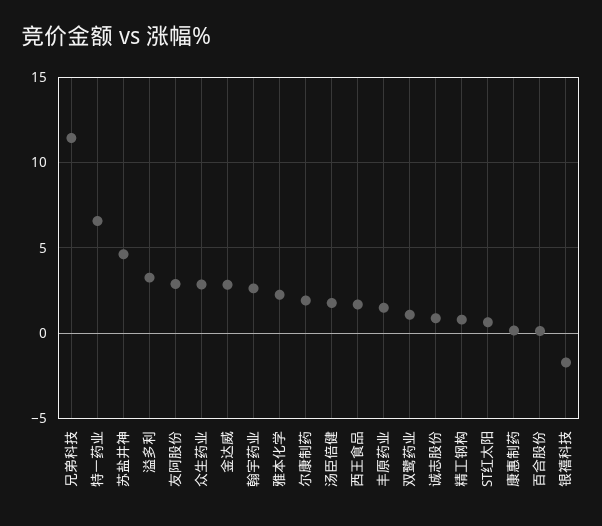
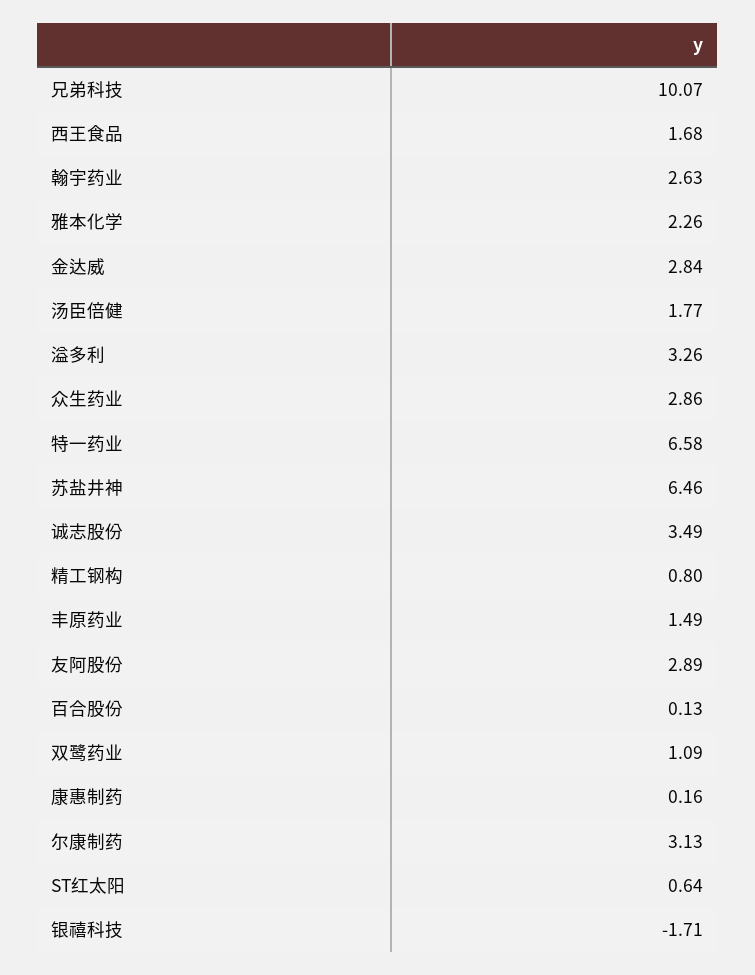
兄弟科技: 11.5 -> 10.07
苏盐井神: 4.5 -> 6.46
尔康制药: 2 -> 3.13
诚志股份: 1 -> 3.49

